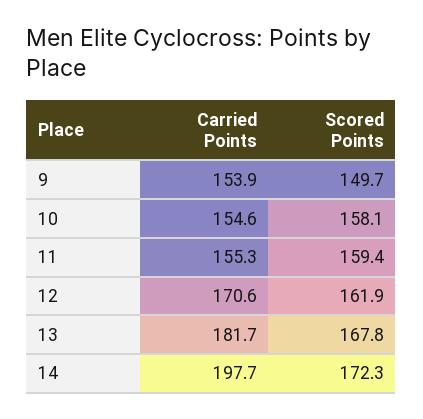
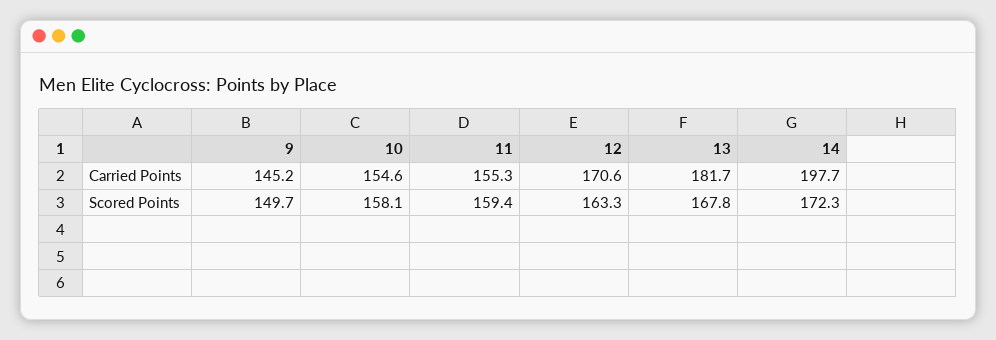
Carried Points, 9: 153.9 -> 145.2
Scored Points, 12: 161.9 -> 163.3

